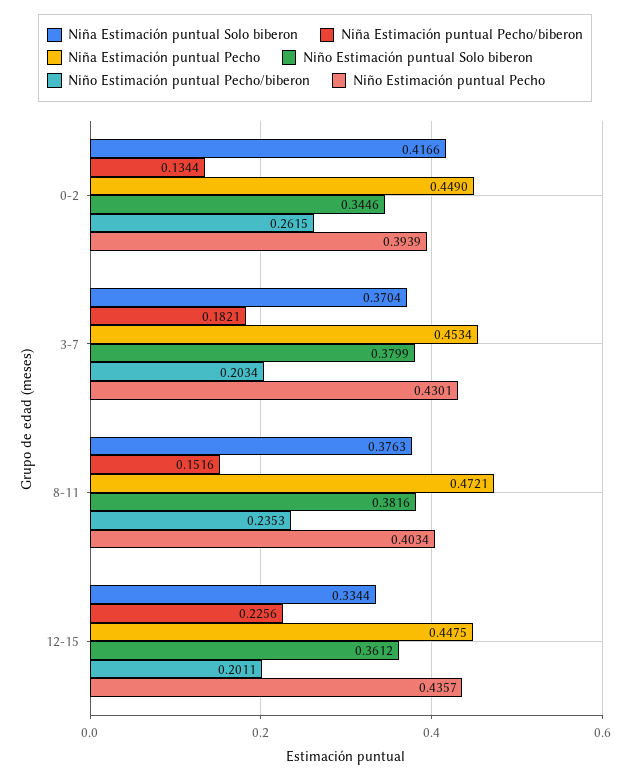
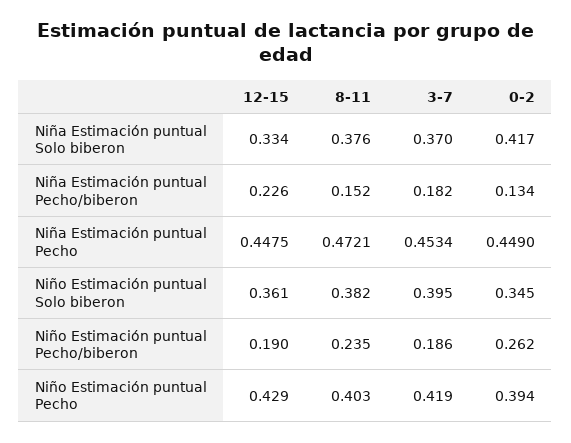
Niño Estimación puntual Solo biberon, 3-7: 0.3799 -> 0.395
Niño Estimación puntual Pecho/biberon, 3-7: 0.2034 -> 0.186
Niño Estimación puntual Pecho, 3-7: 0.4301 -> 0.419
Niño Estimación puntual Pecho/biberon, 12-15: 0.2011 -> 0.19
Niño Estimación puntual Pecho, 12-15: 0.4357 -> 0.429

